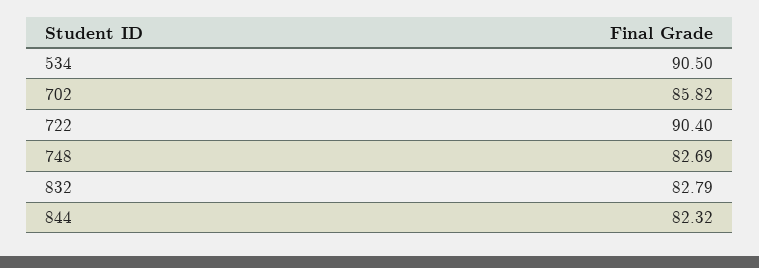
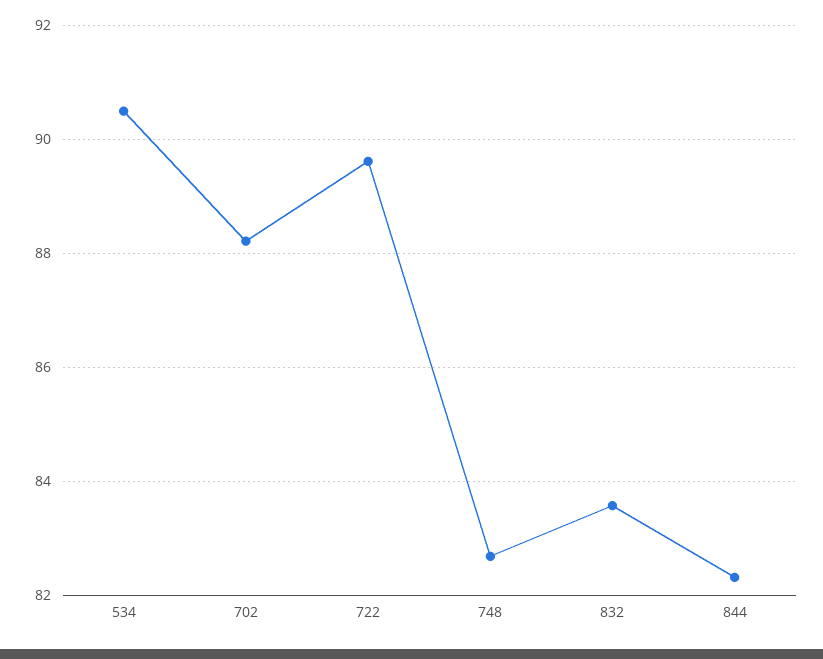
702: 85.82 -> 88.2
722: 90.4 -> 89.6
832: 82.79 -> 83.6

